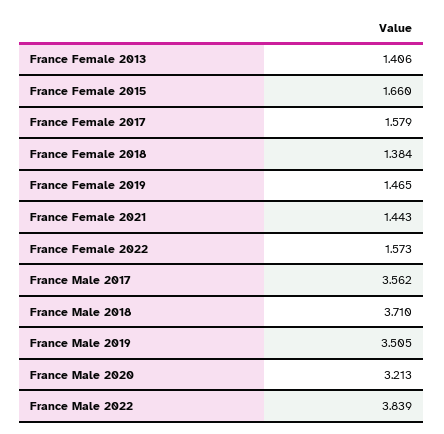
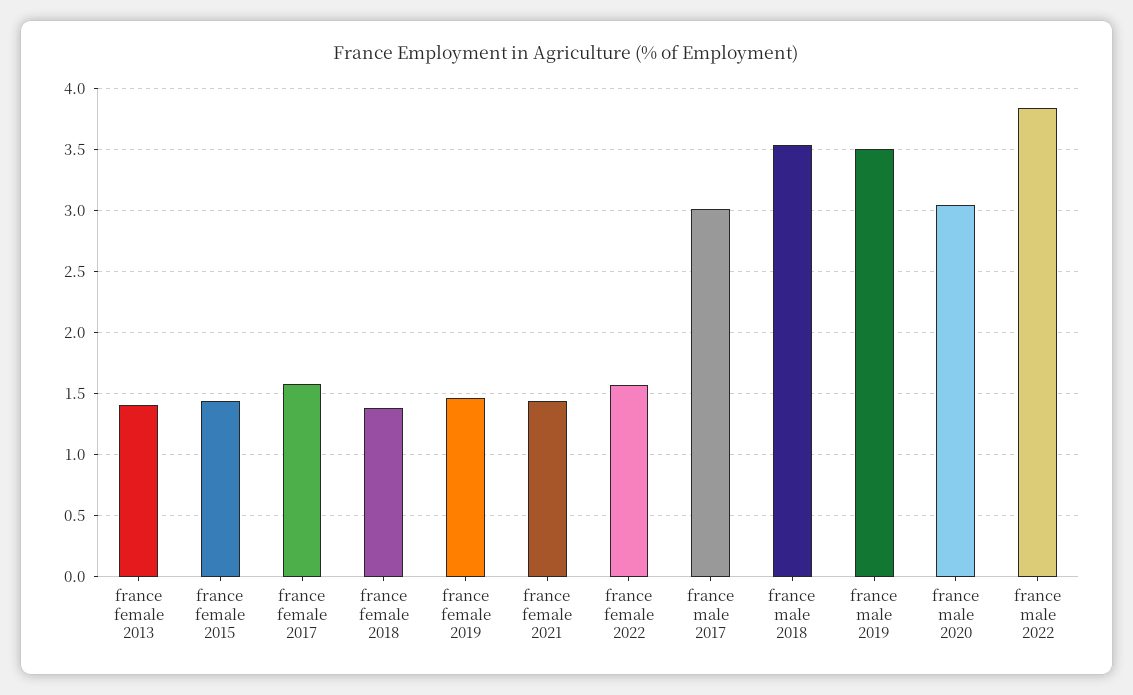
France Female 2015: 1.66 -> 1.45
France Male 2017: 3.562 -> 3
France Male 2018: 3.71 -> 3.55
France Male 2020: 3.213 -> 3.05

